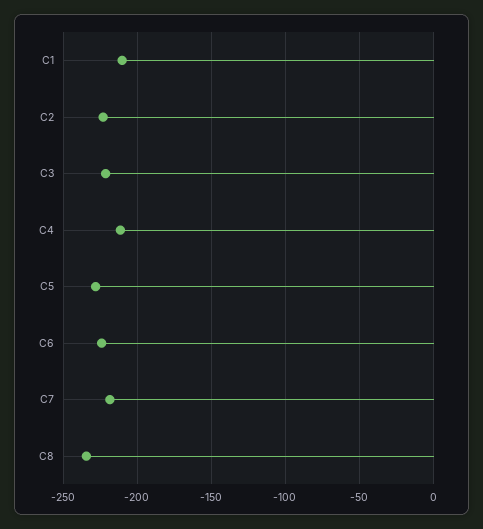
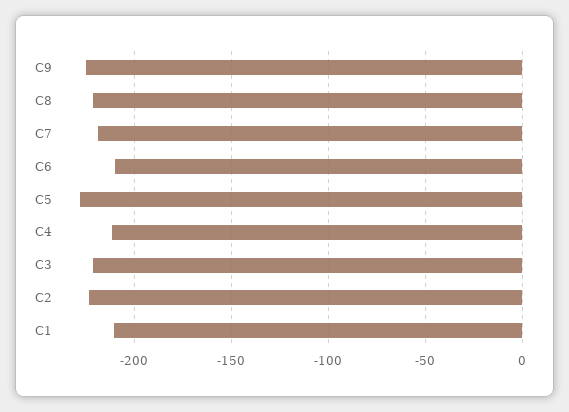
C6: -225 -> -210
C8: -235 -> -220
C9: none -> -225

